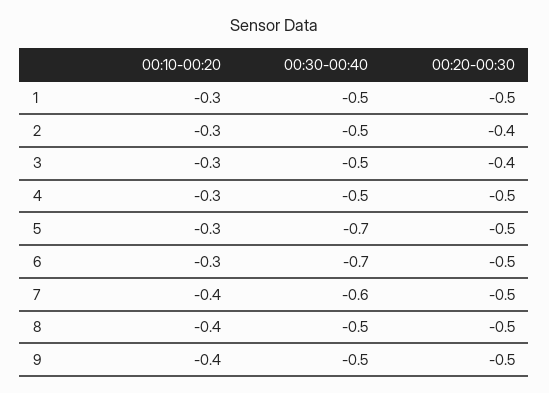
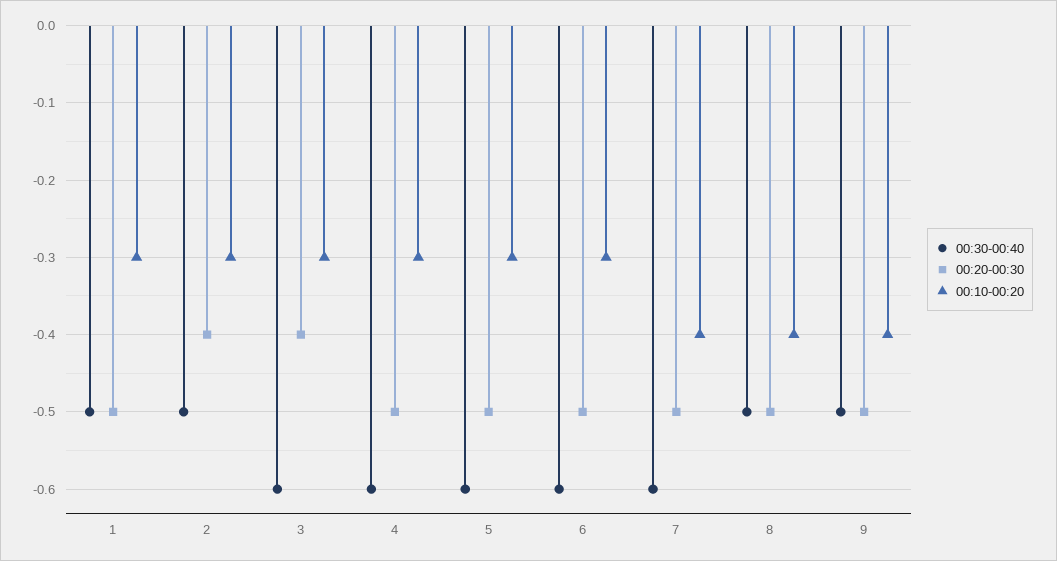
00:30-00:40, 3: -0.5 -> -0.6
00:30-00:40, 4: -0.5 -> -0.6
00:30-00:40, 5: -0.7 -> -0.6
00:30-00:40, 6: -0.7 -> -0.6

